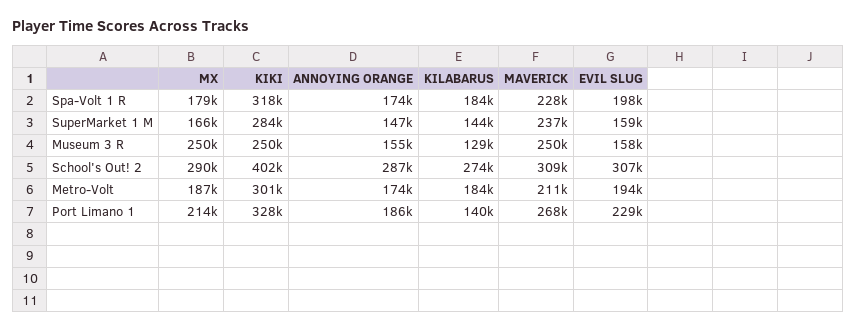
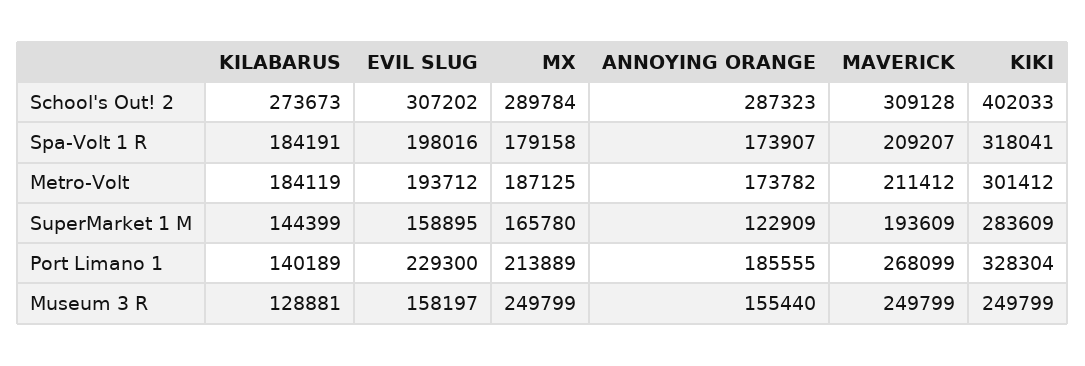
MAVERICK, Spa-Volt 1 R: 228000 -> 209207
ANNOYING ORANGE, SuperMarket 1 M: 147000 -> 122909
MAVERICK, SuperMarket 1 M: 237000 -> 193609

